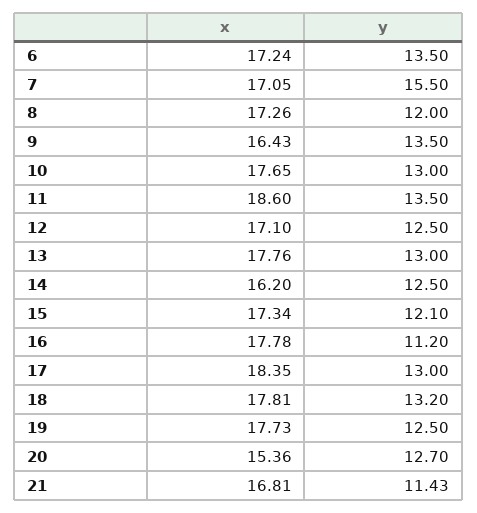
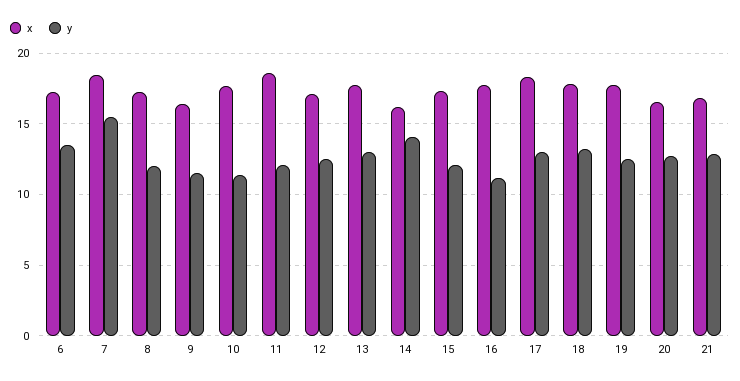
x, 7: 17.05 -> 18.5
y, 9: 13.5 -> 11.5
y, 10: 13 -> 11.5
y, 11: 13.5 -> 12
y, 14: 12.5 -> 14
x, 20: 15.36 -> 16.5
y, 21: 11.43 -> 13

